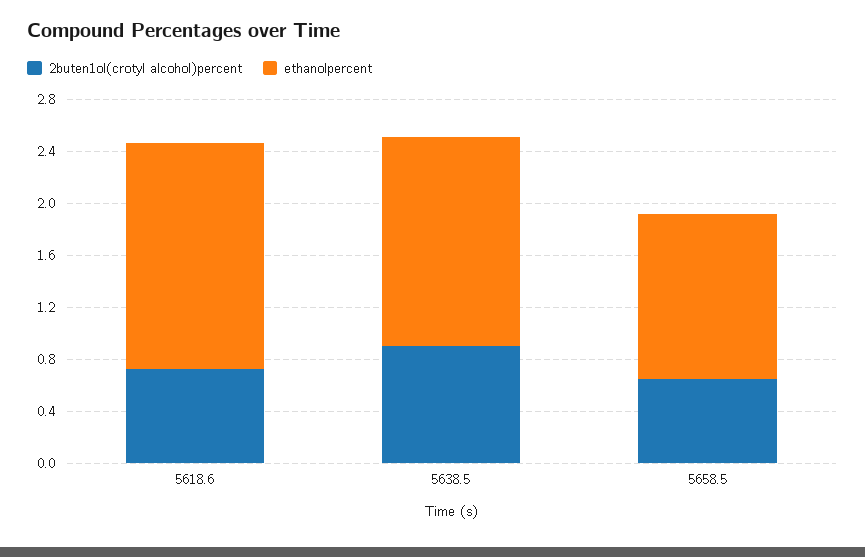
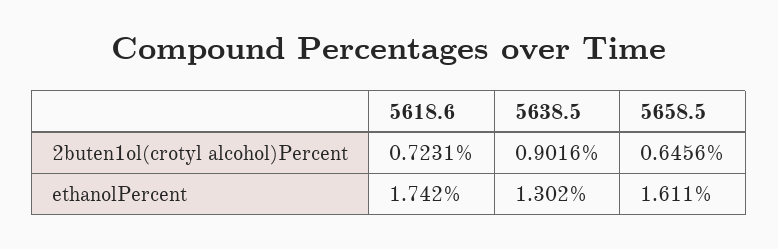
ethanolpercent, 5638.5: 1.6 -> 1.302
ethanolpercent, 5658.5: 1.3 -> 1.611

